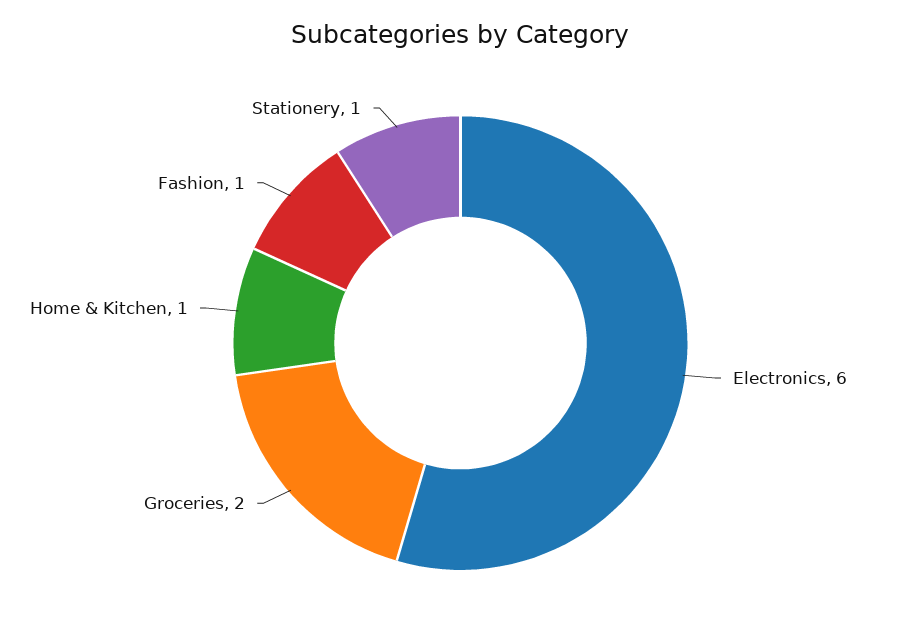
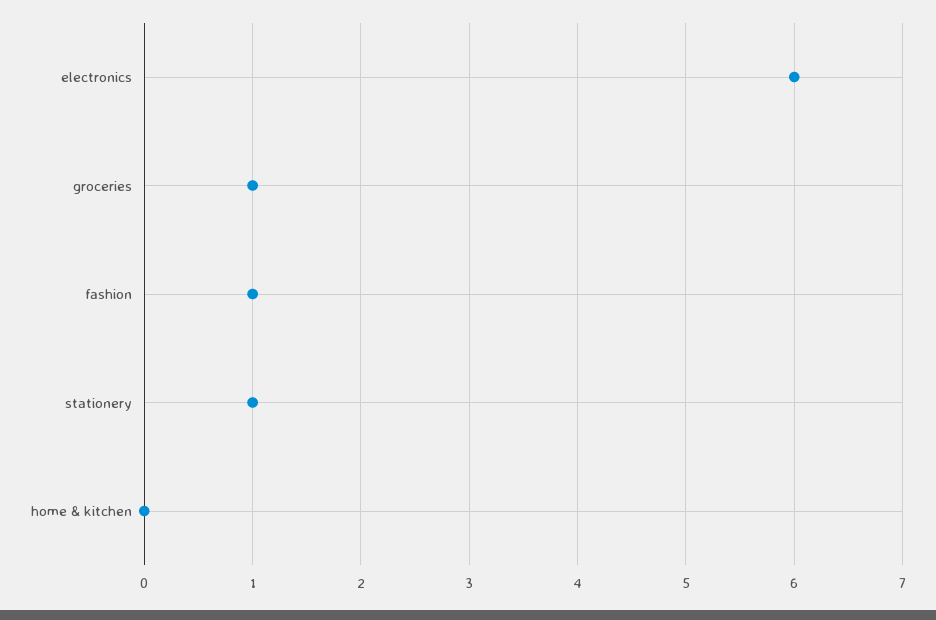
Groceries: 2 -> 1
Home & Kitchen: 1 -> 0

